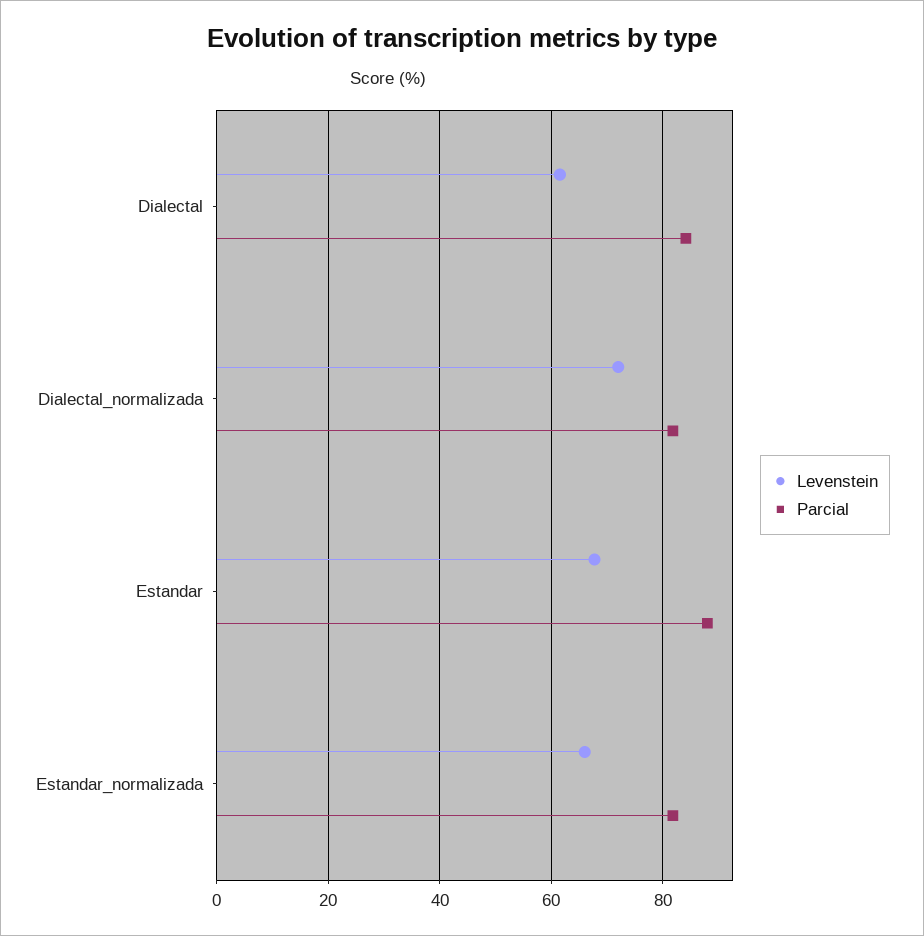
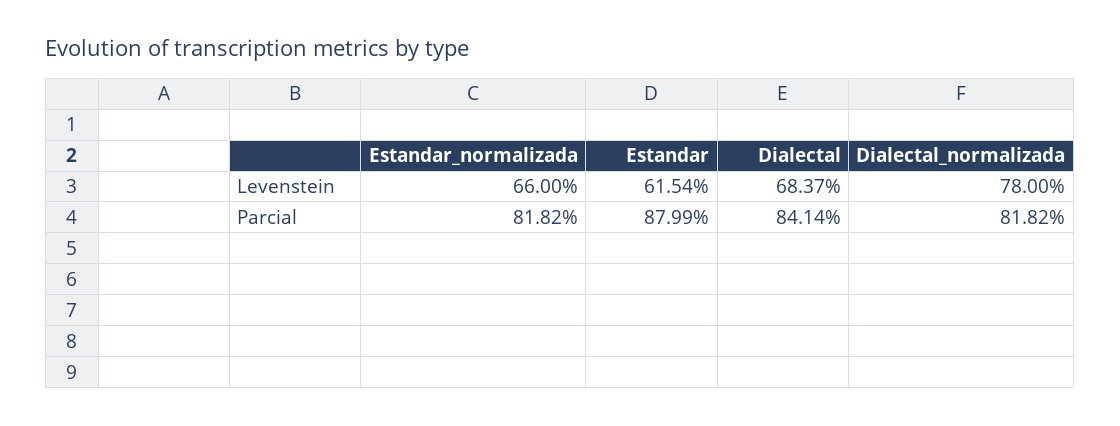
Levenstein, Dialectal: 62 -> 68.37
Levenstein, Dialectal_normalizada: 72 -> 78
Levenstein, Estandar: 68 -> 61.54

